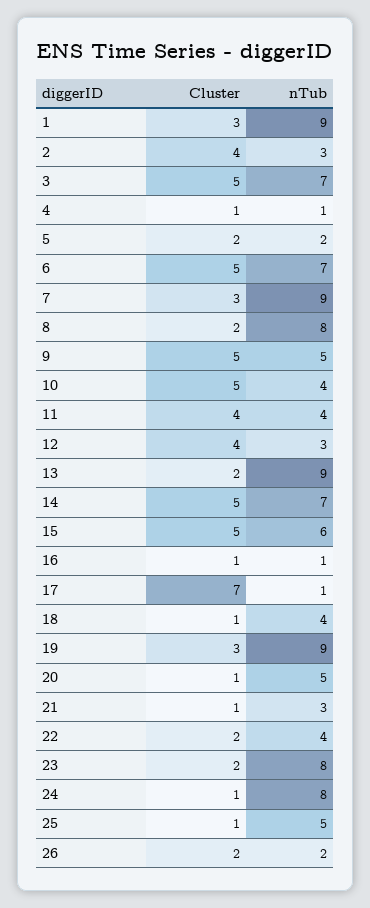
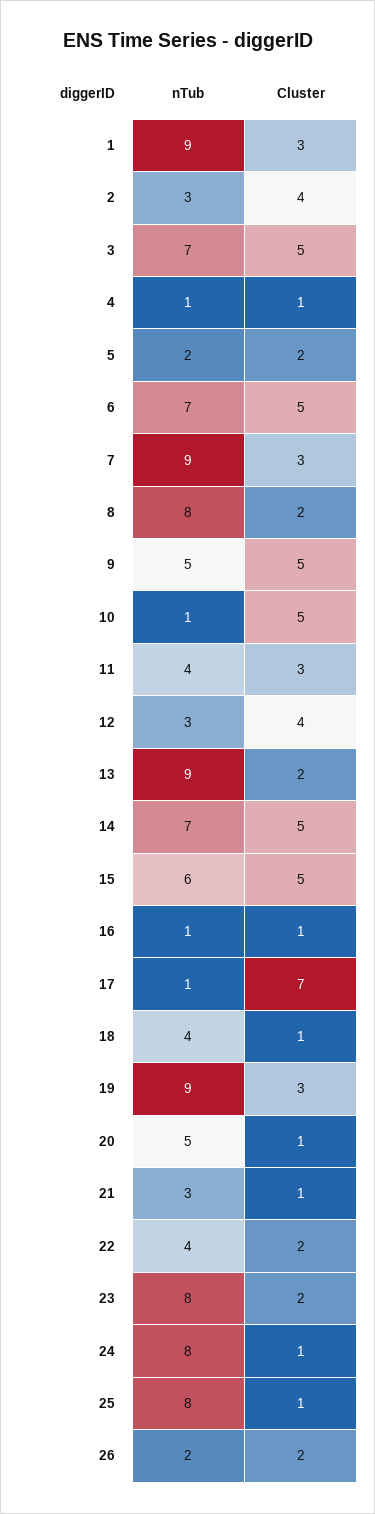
nTub, 10: 4 -> 1
Cluster, 11: 4 -> 3
nTub, 25: 5 -> 8

